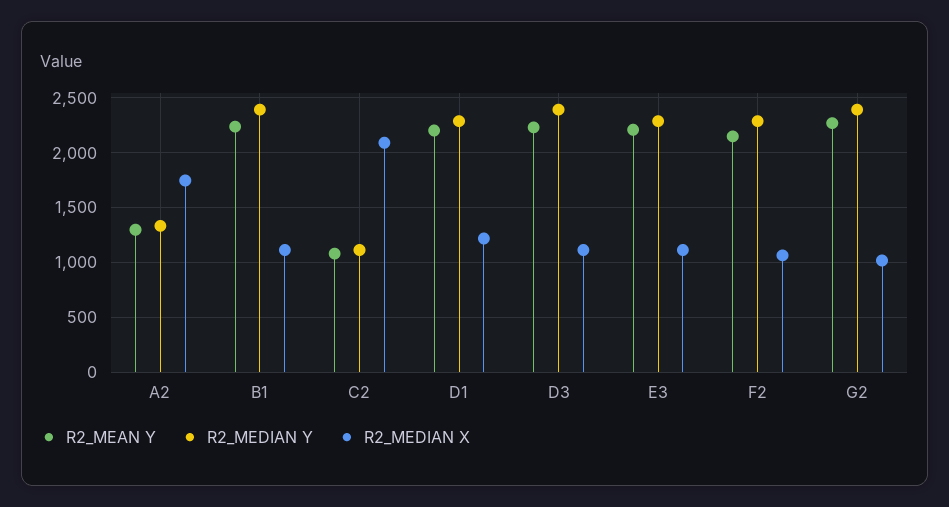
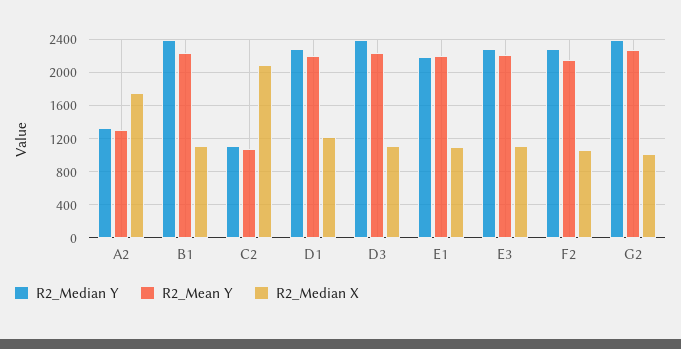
R2_MEDIAN Y, E1: none -> 2200
R2_MEAN Y, E1: none -> 2200
R2_MEDIAN X, E1: none -> 1100

